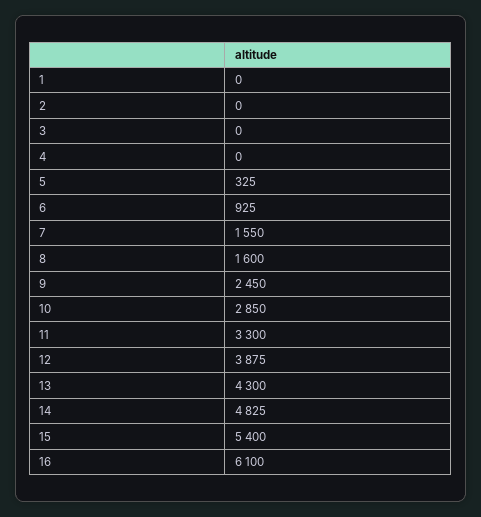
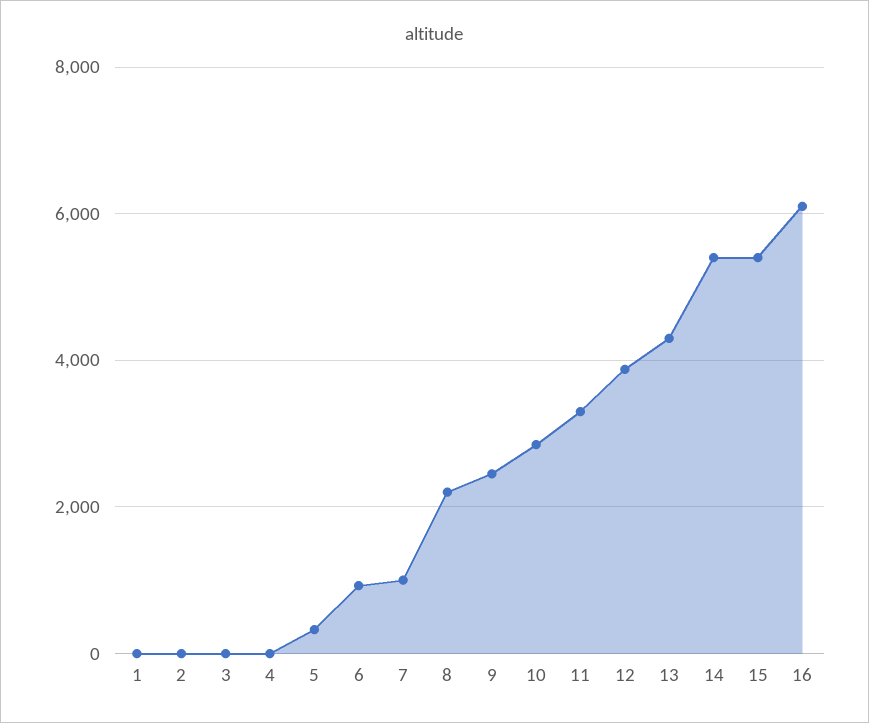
7: 1550 -> 1000
8: 1600 -> 2200
14: 4825 -> 5400

